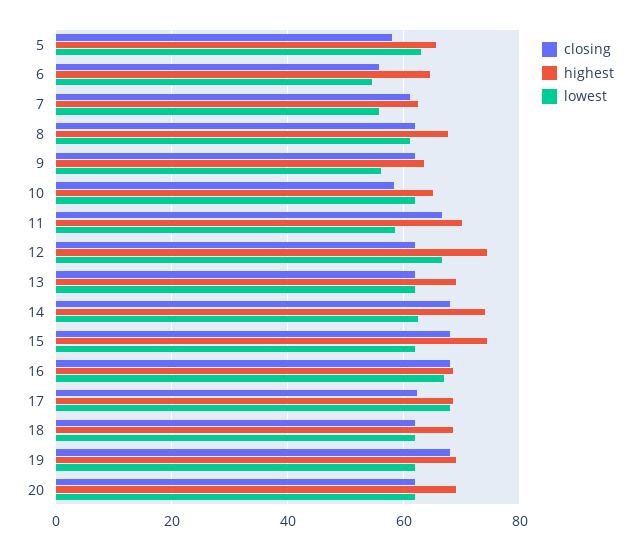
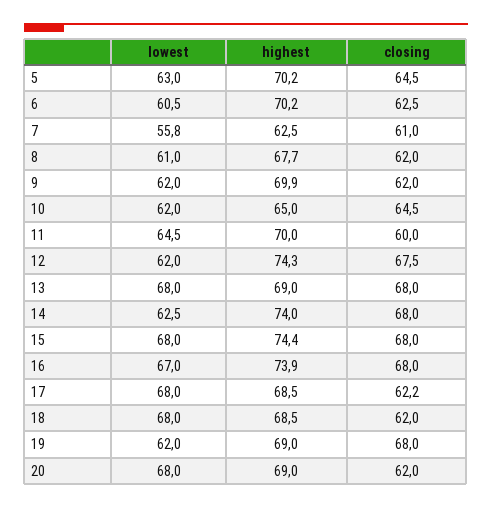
closing, 5: 58 -> 64.5
highest, 5: 66 -> 70.2
closing, 6: 56 -> 62.5
highest, 6: 64 -> 70.2
lowest, 6: 54 -> 60.5
highest, 9: 64 -> 69.9
lowest, 9: 56 -> 62
closing, 10: 58 -> 64.5
closing, 11: 66 -> 60
lowest, 11: 58 -> 64.5
closing, 12: 62 -> 67.5
lowest, 12: 66 -> 62
closing, 13: 62 -> 68
lowest, 13: 62 -> 68
lowest, 15: 62 -> 68
highest, 16: 68 -> 73.9
lowest, 18: 62 -> 68
lowest, 20: 62 -> 68

